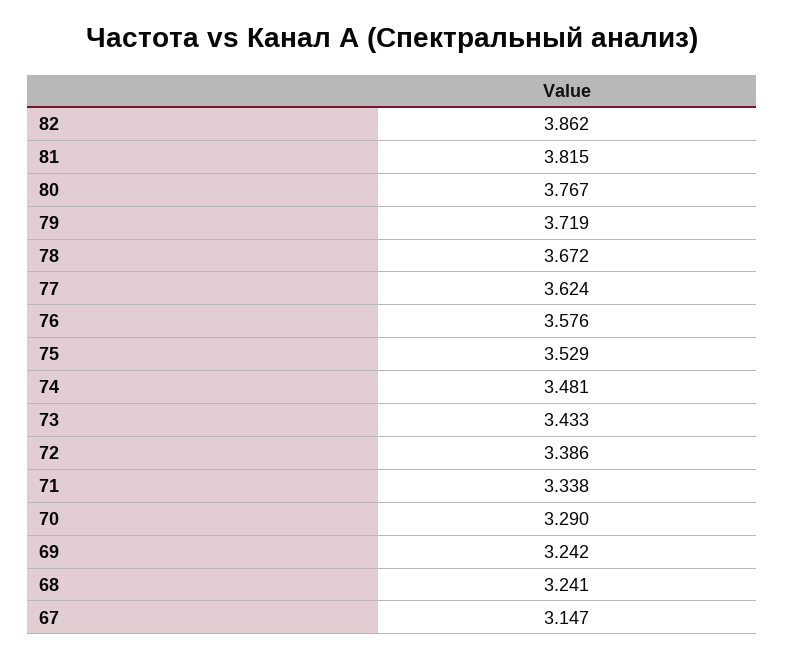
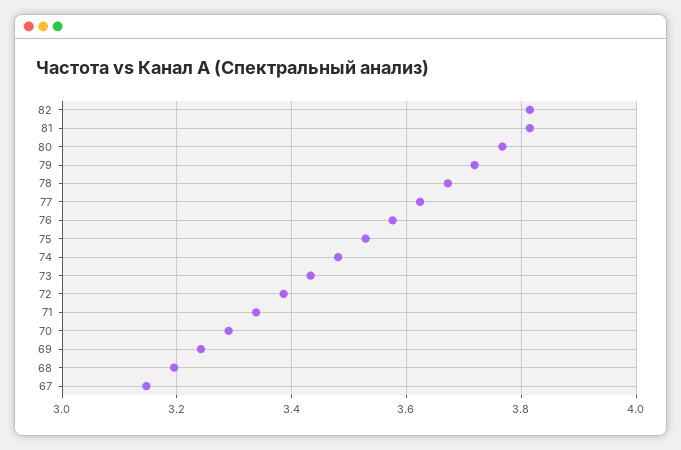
82: 3.862 -> 3.82
68: 3.241 -> 3.2

